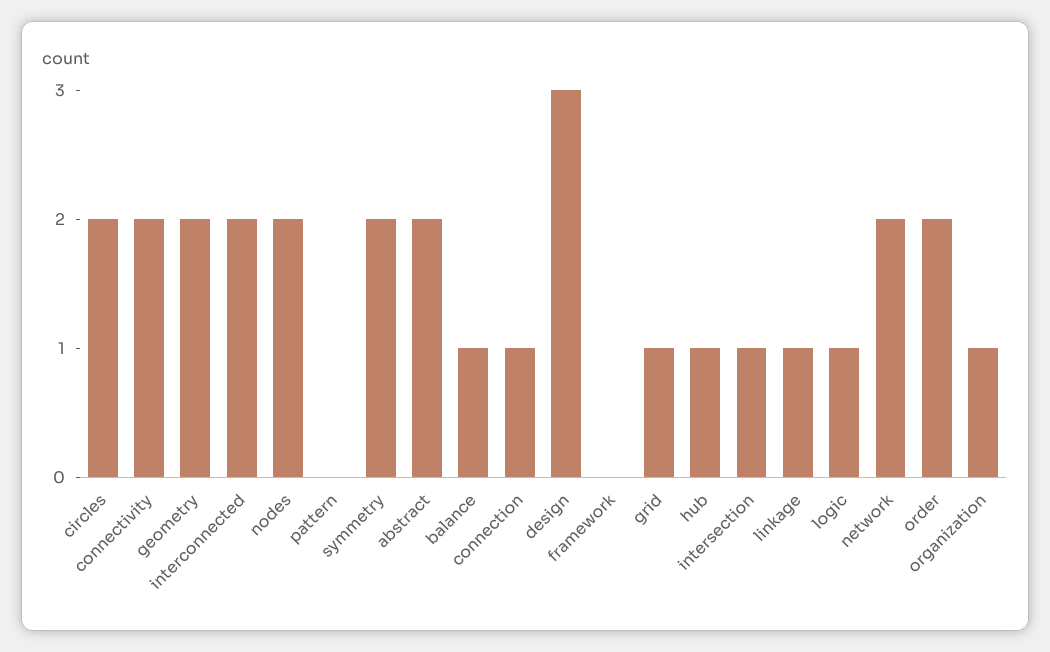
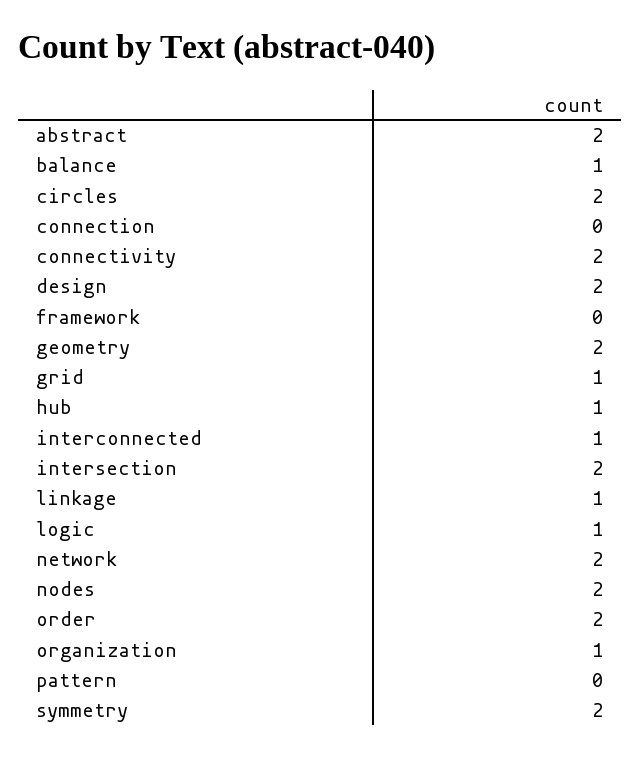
interconnected: 2 -> 1
connection: 1 -> 0
design: 3 -> 2
intersection: 1 -> 2

